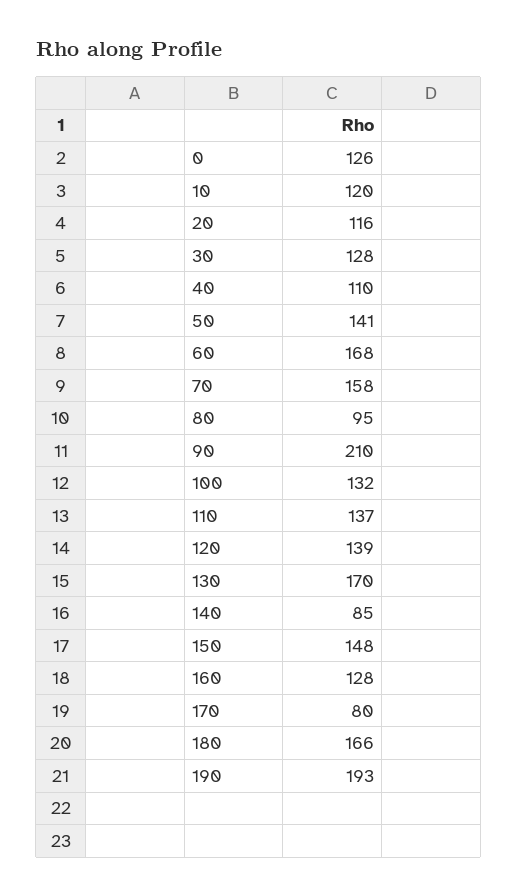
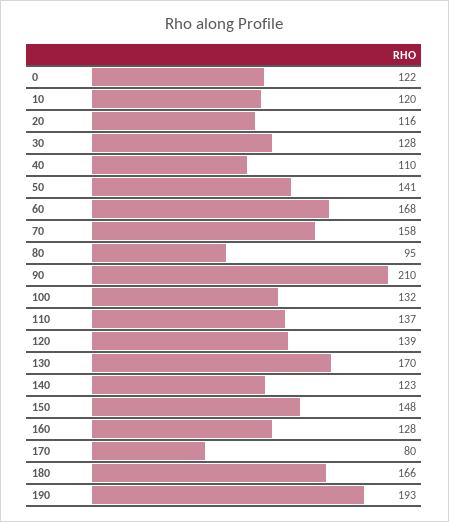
0: 126 -> 122
140: 85 -> 123

